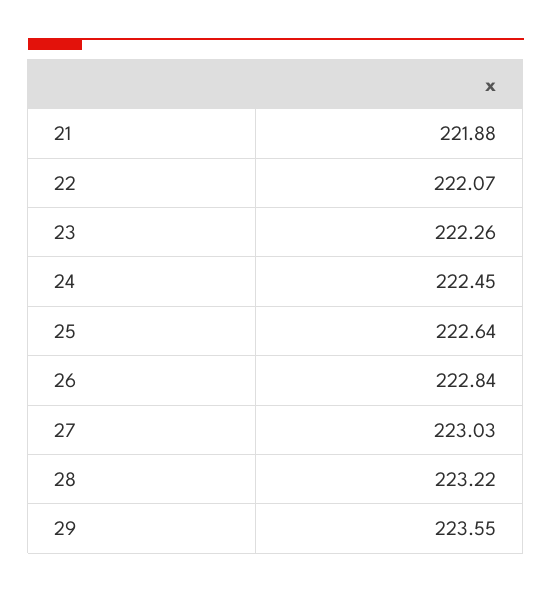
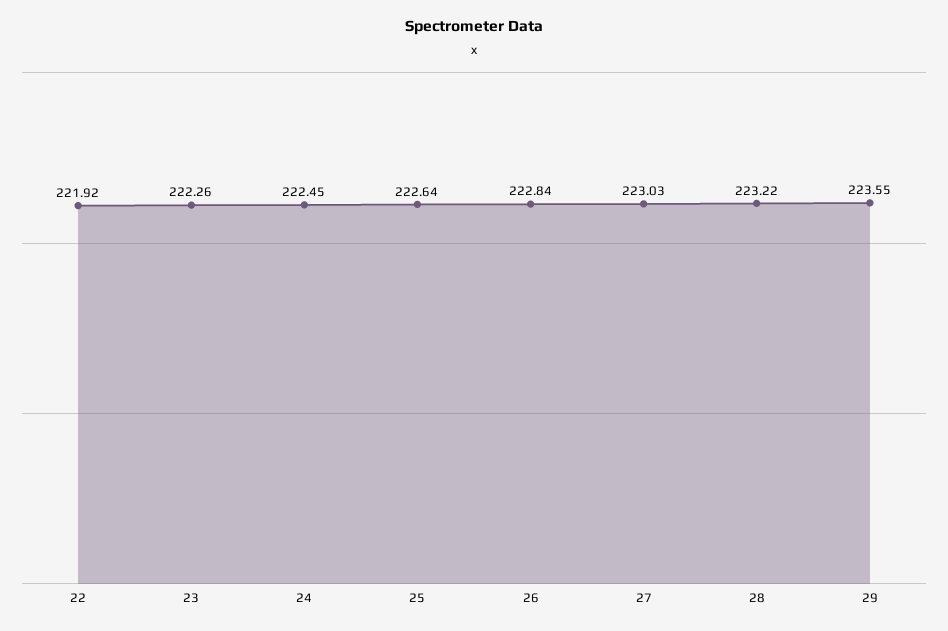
21: 221.88 -> none
22: 222.07 -> 221.92

